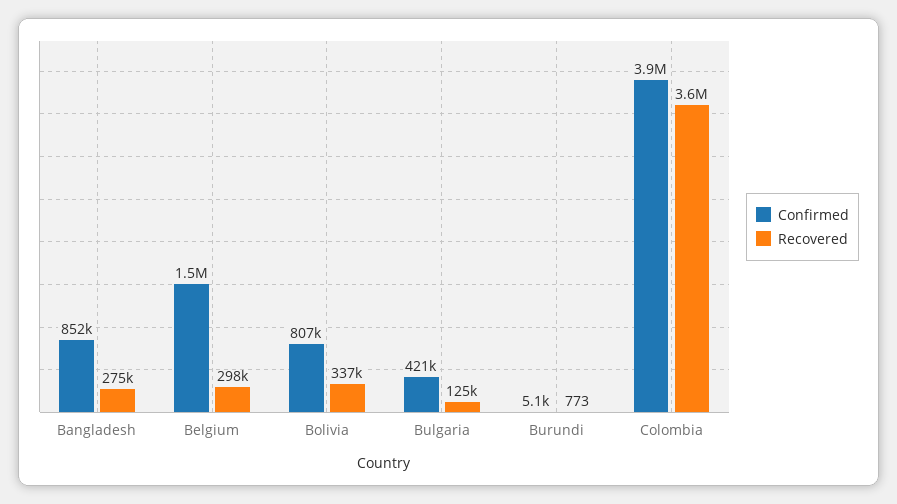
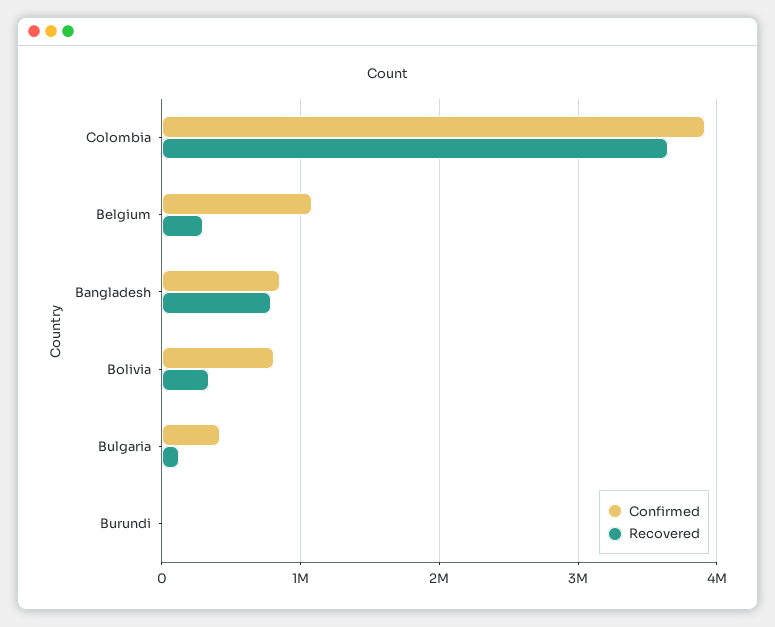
Recovered, Bangladesh: 275000 -> 800000
Confirmed, Belgium: 1500000 -> 1100000

